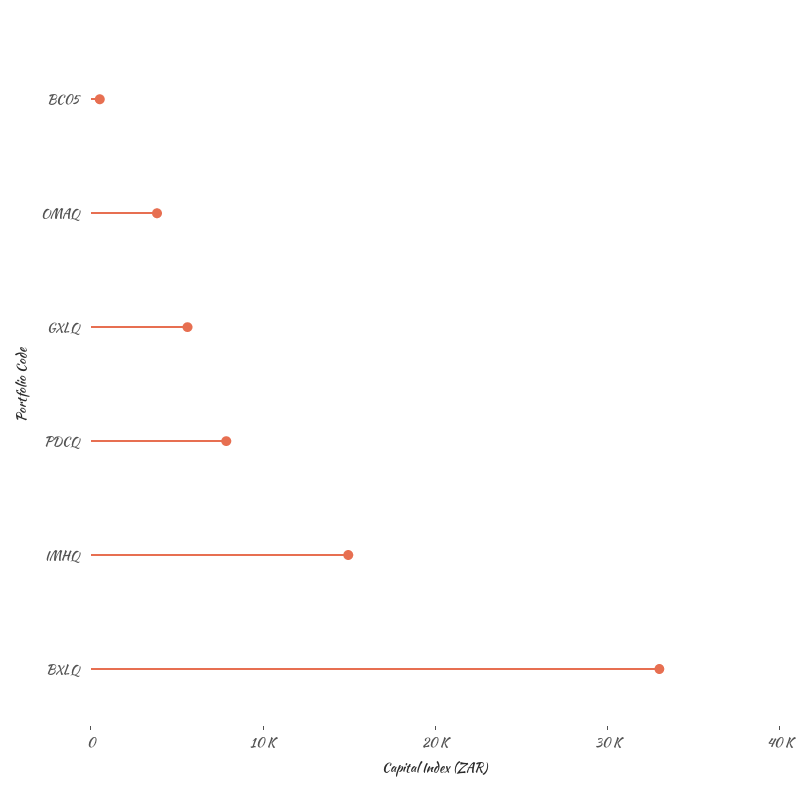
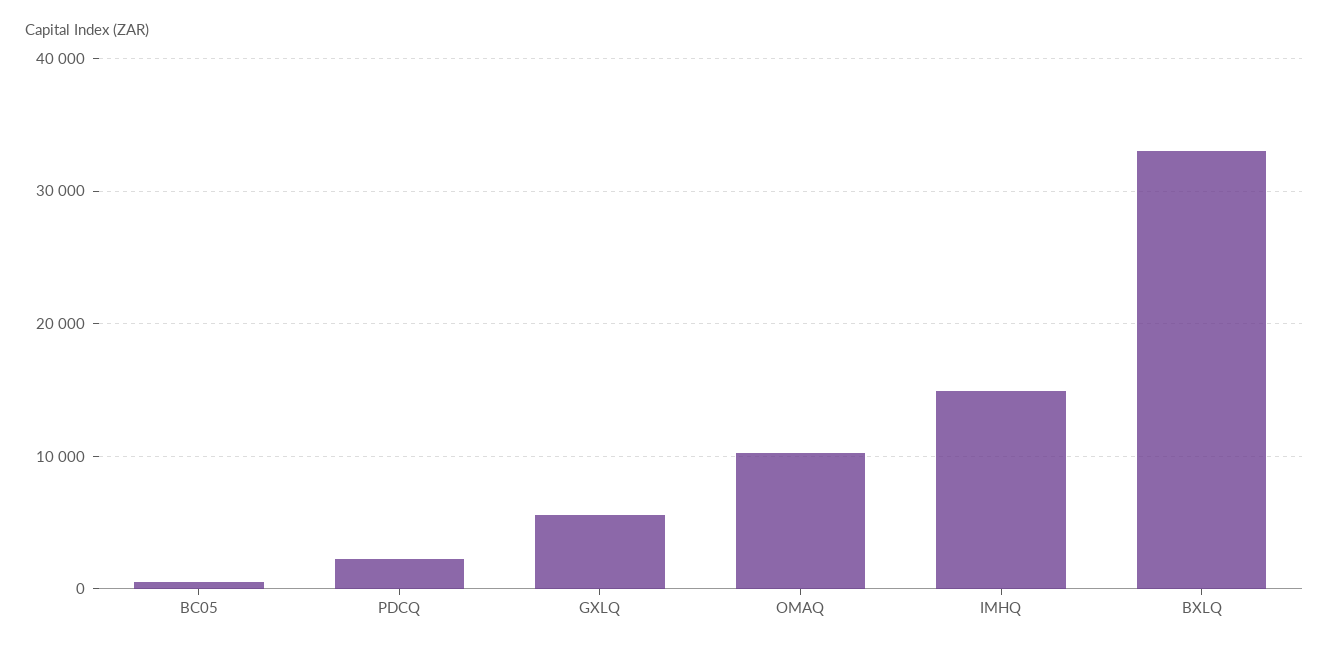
OMAQ: 4000 -> 10000
PDCQ: 8000 -> 2000

